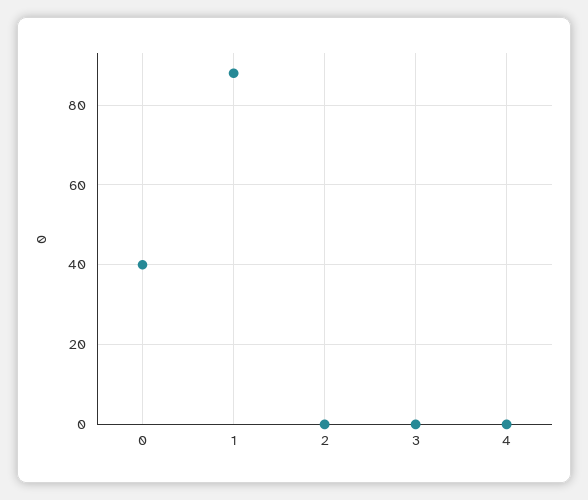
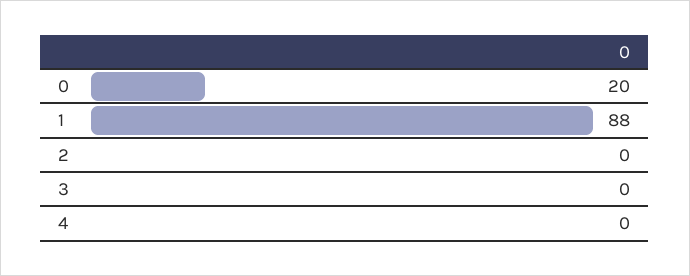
0: 40 -> 20

